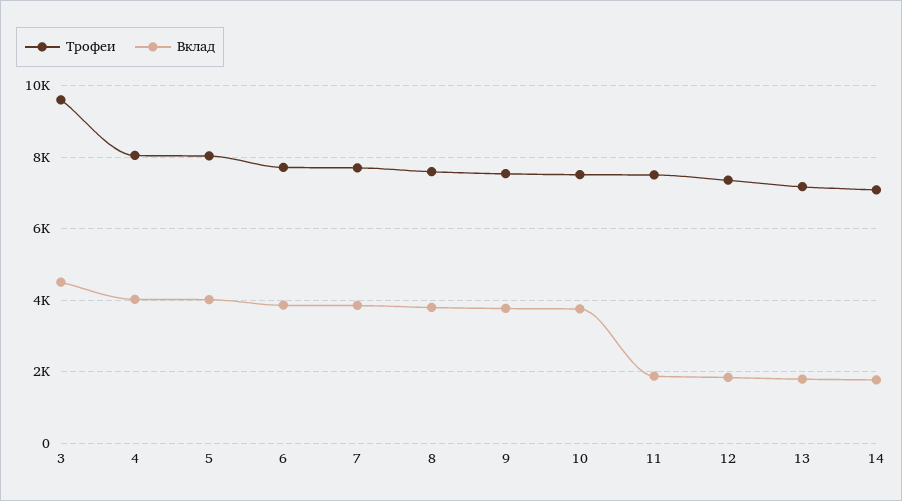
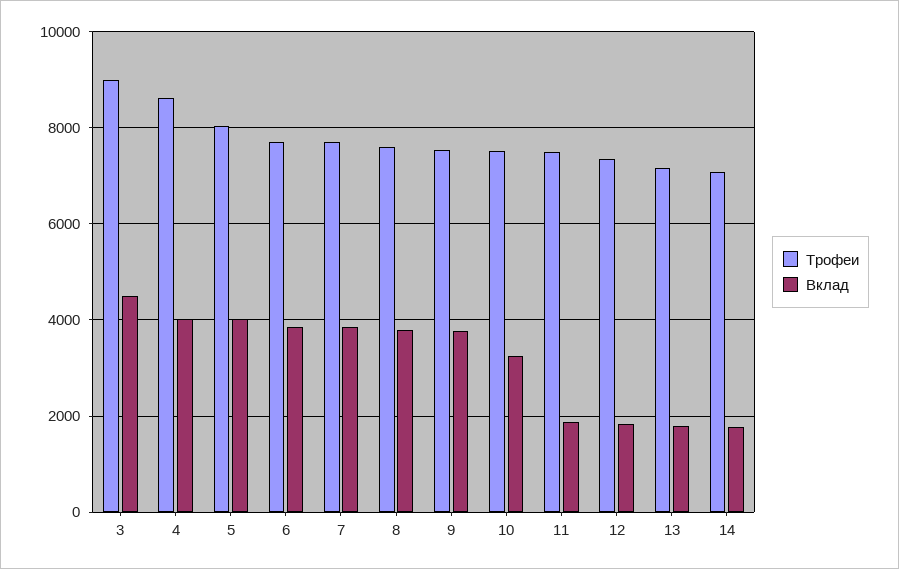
Трофеи, 3: 9600 -> 9000
Трофеи, 4: 8000 -> 8600
Вклад, 10: 3800 -> 3200

